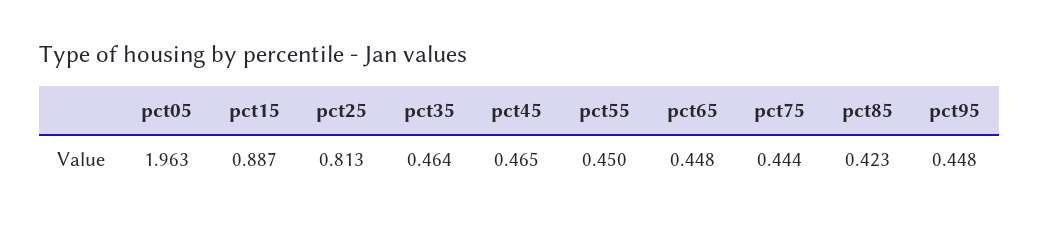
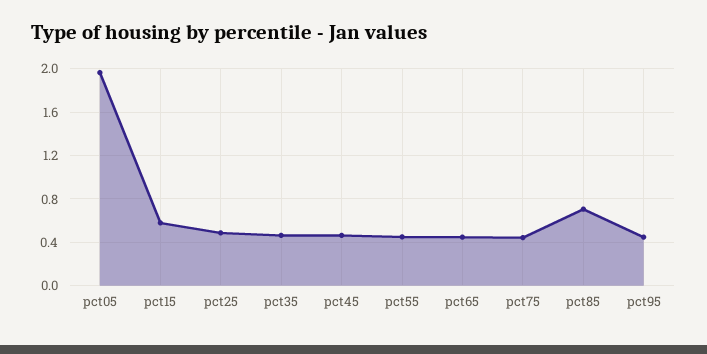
pct15: 0.887 -> 0.6
pct25: 0.813 -> 0.5
pct85: 0.423 -> 0.7

